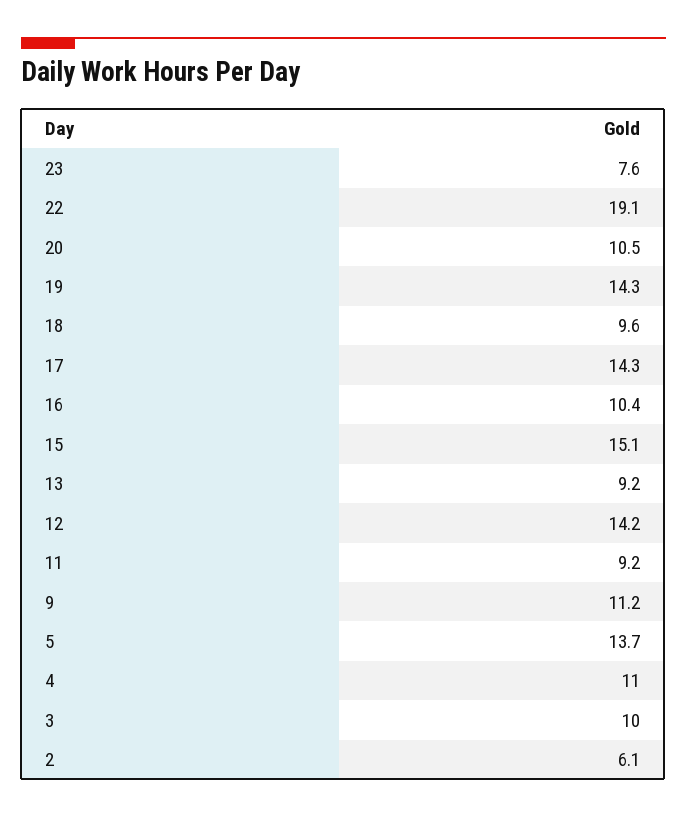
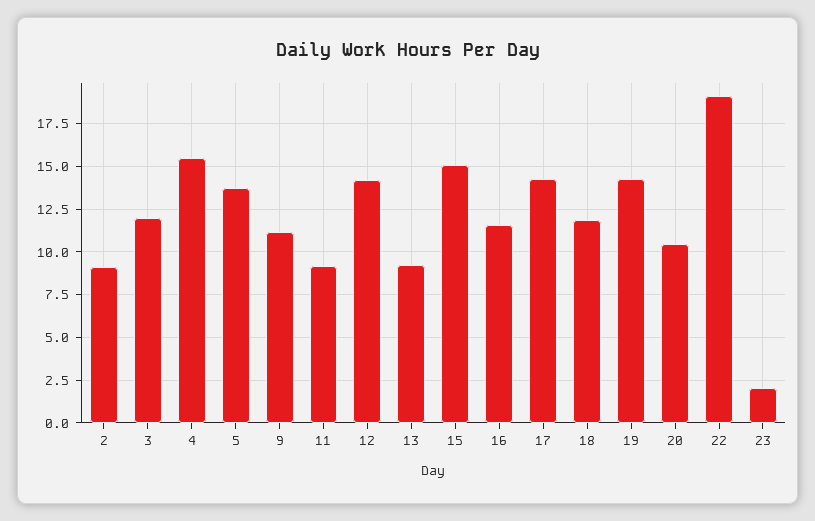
23: 7.6 -> 2
18: 9.6 -> 12
16: 10.4 -> 11.5
4: 11 -> 15.5
3: 10 -> 12
2: 6.1 -> 9

